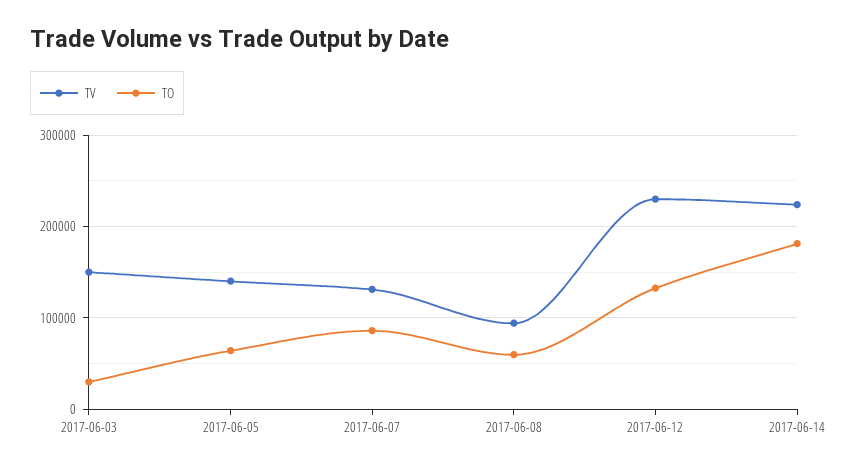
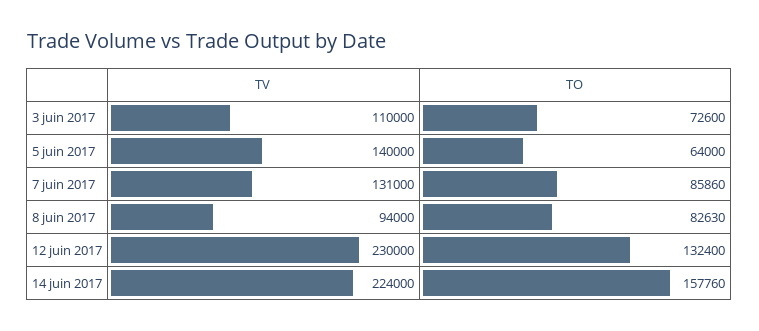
TV, 2017-06-03: 150000 -> 110000
TO, 2017-06-03: 30000 -> 72600
TO, 2017-06-08: 60000 -> 82630
TO, 2017-06-14: 180000 -> 157760

